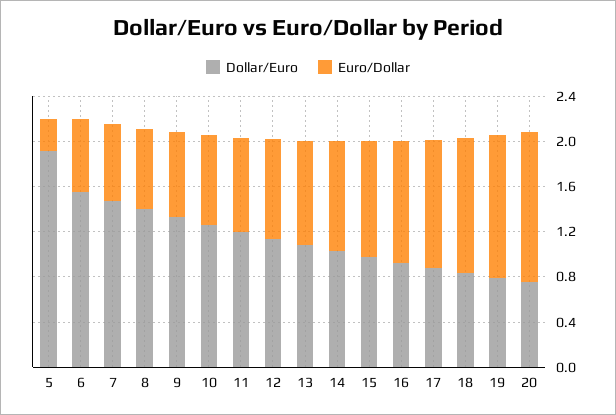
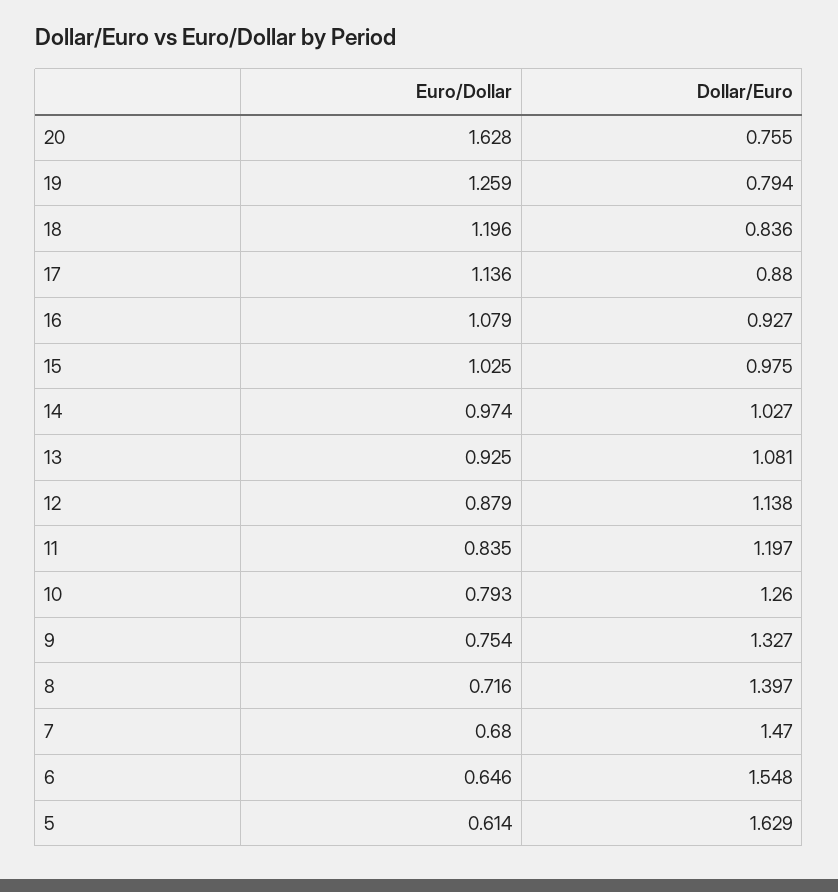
Dollar/Euro, 5: 1.9 -> 1.629
Euro/Dollar, 5: 0.3 -> 0.614
Euro/Dollar, 20: 1.3 -> 1.628

